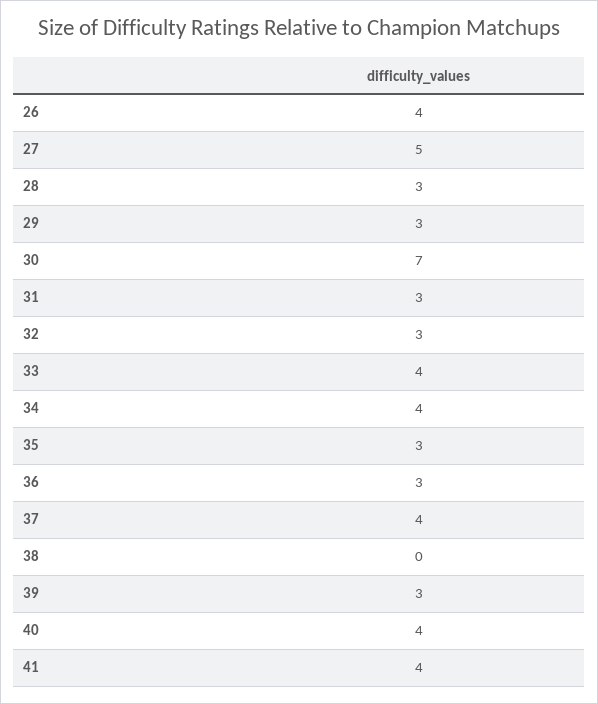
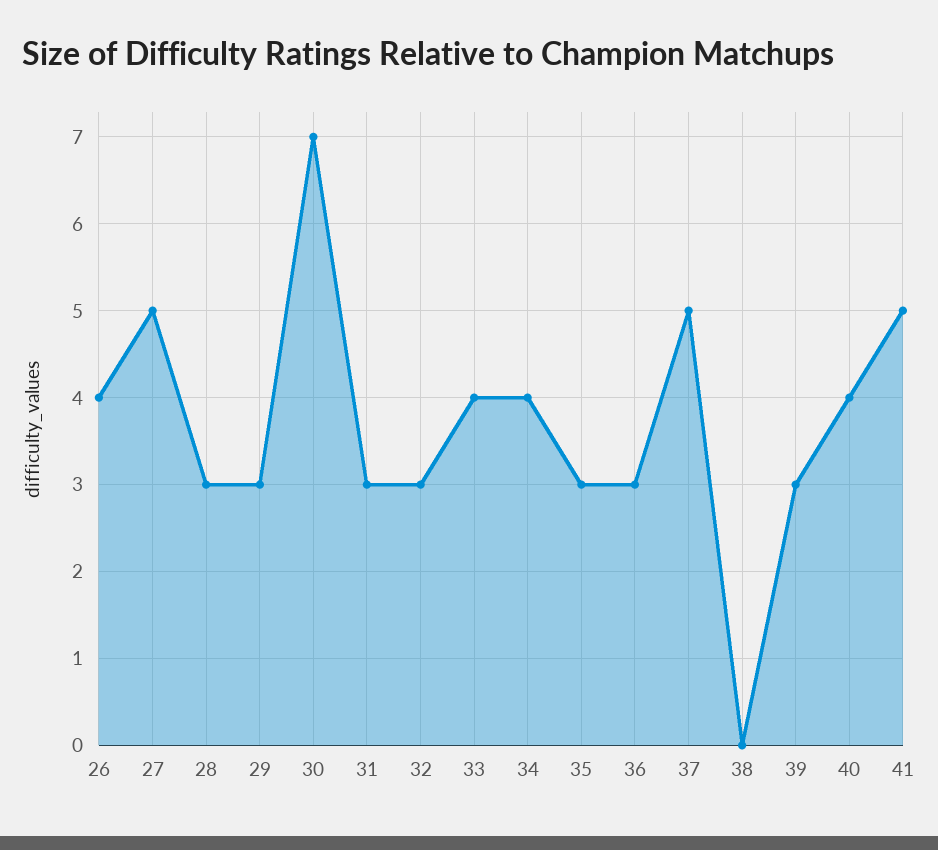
37: 4 -> 5
41: 4 -> 5

